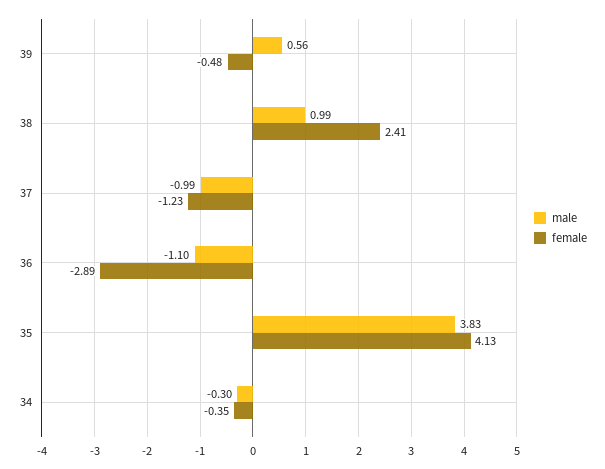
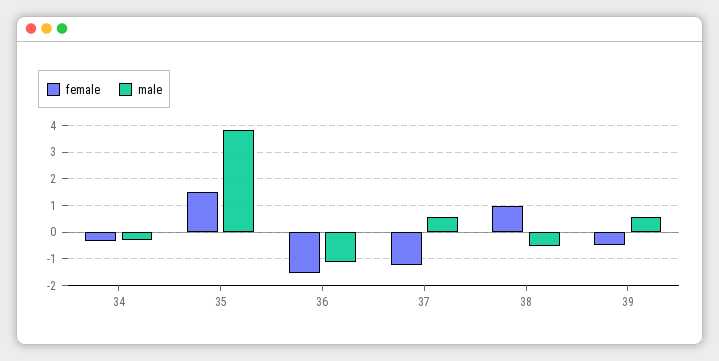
male, 38: 0.99 -> -0.5
female, 38: 2.41 -> 1
male, 37: -0.99 -> 0.5
female, 36: -2.89 -> -1.5
female, 35: 4.13 -> 1.5

